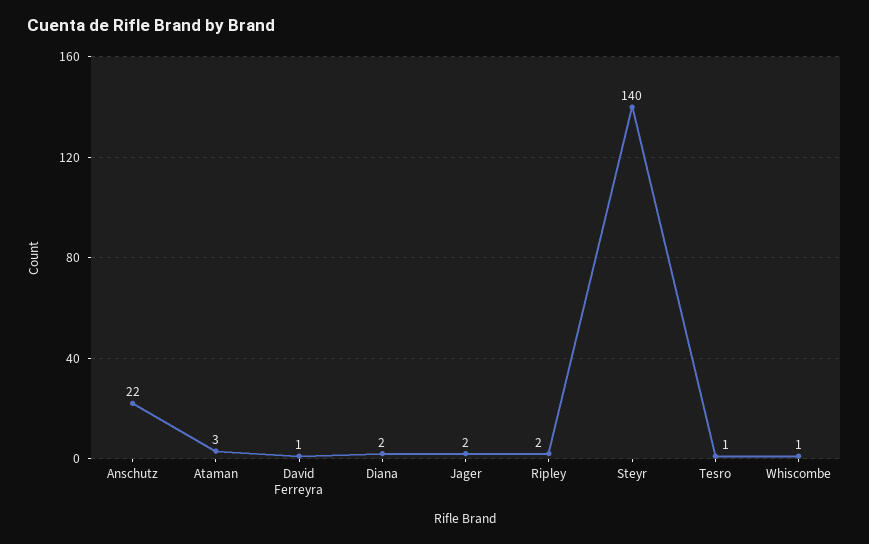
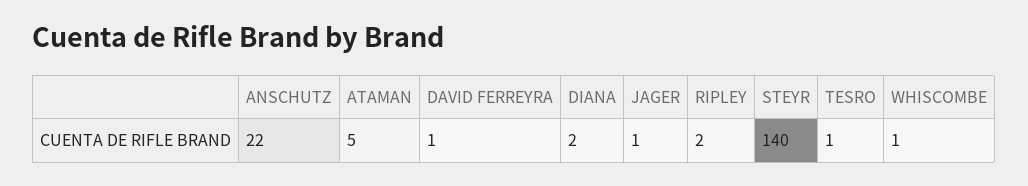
Ataman: 3 -> 5
Jager: 2 -> 1

